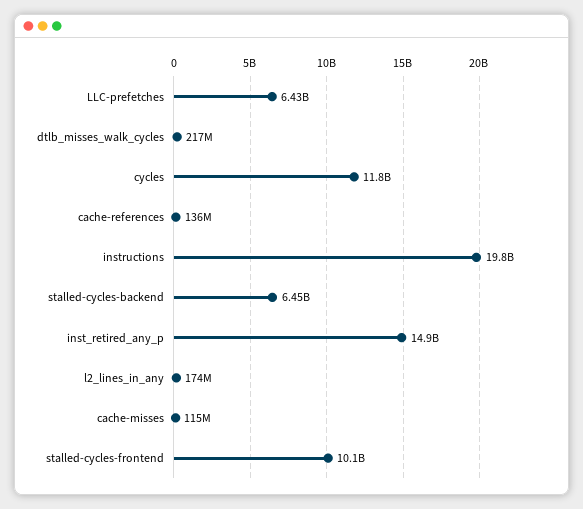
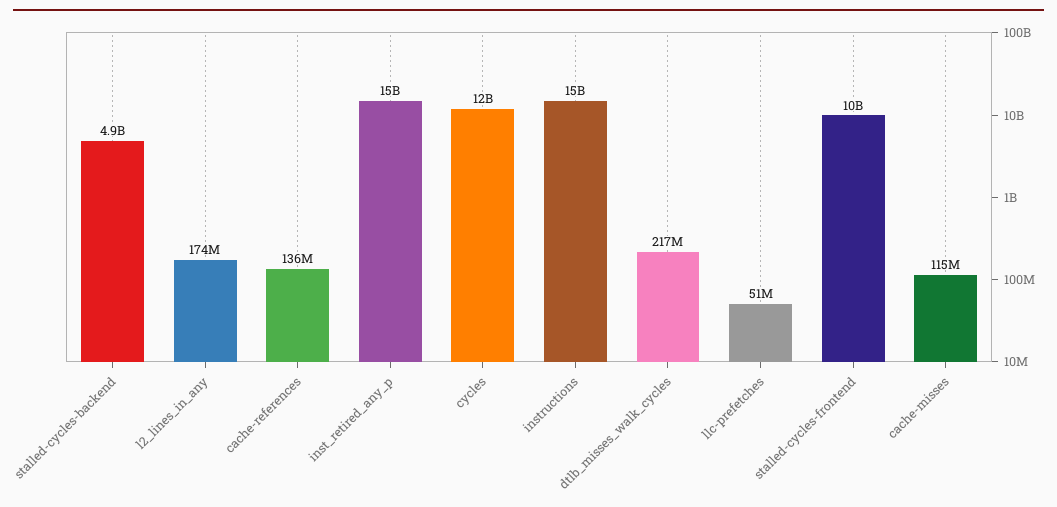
LLC-prefetches: 6430000000 -> 51000000
instructions: 19800000000 -> 15000000000
stalled-cycles-backend: 6450000000 -> 4900000000

